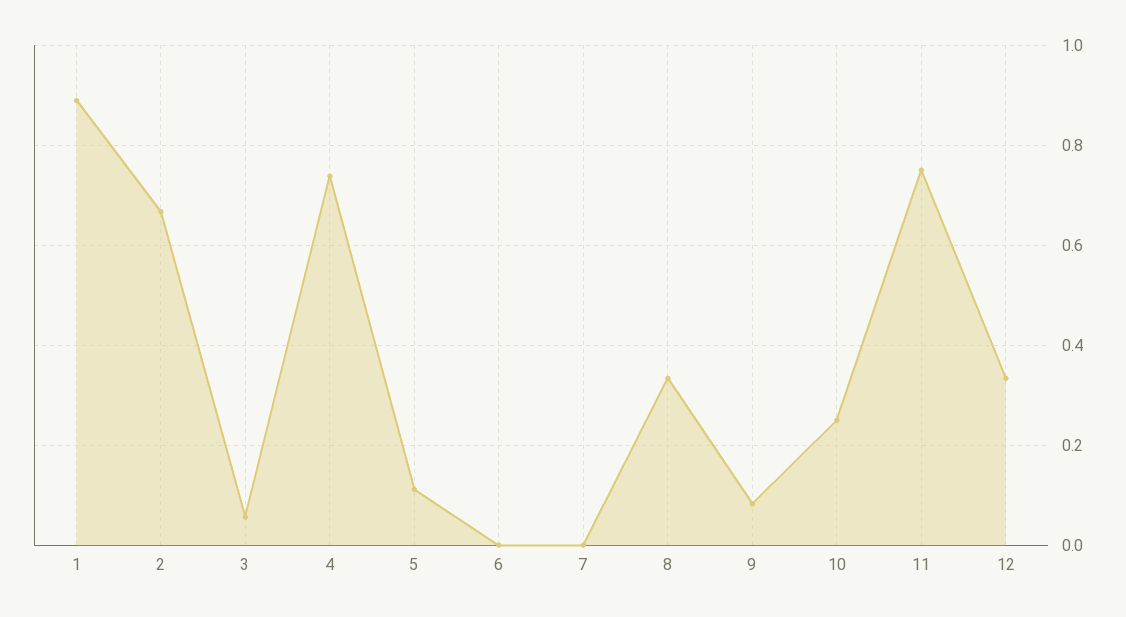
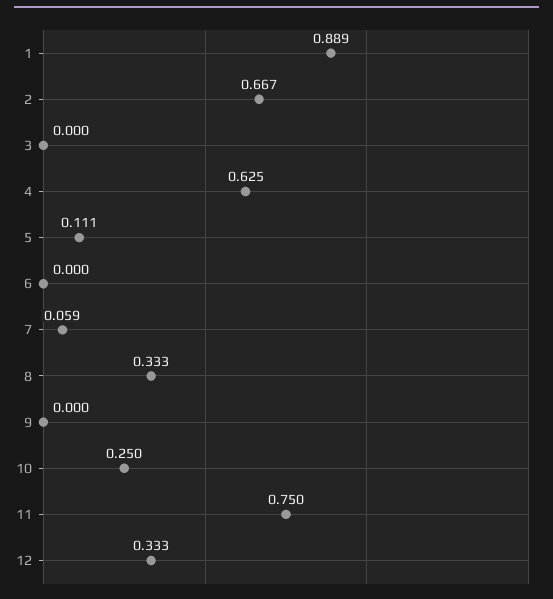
3: 0.06 -> 0
4: 0.74 -> 0.625
7: 0 -> 0.059
9: 0.08 -> 0

